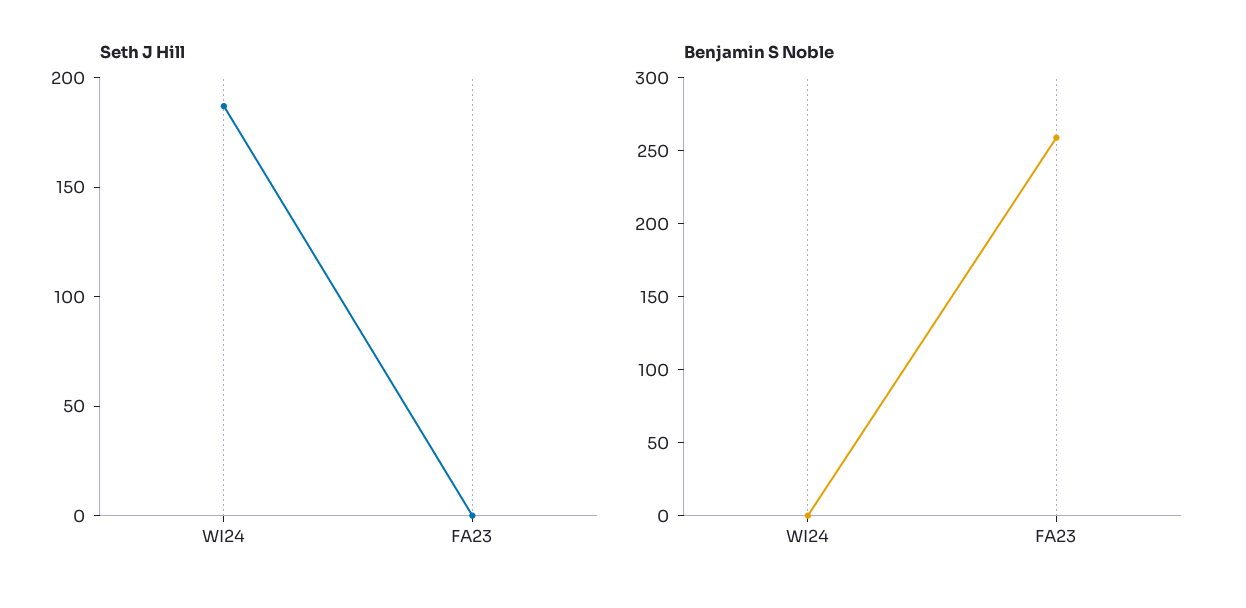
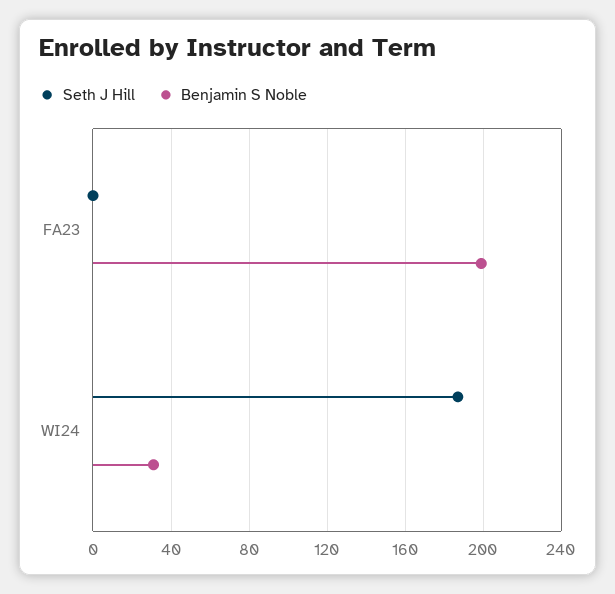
Benjamin S Noble, WI24: 0 -> 30
Benjamin S Noble, FA23: 260 -> 200

